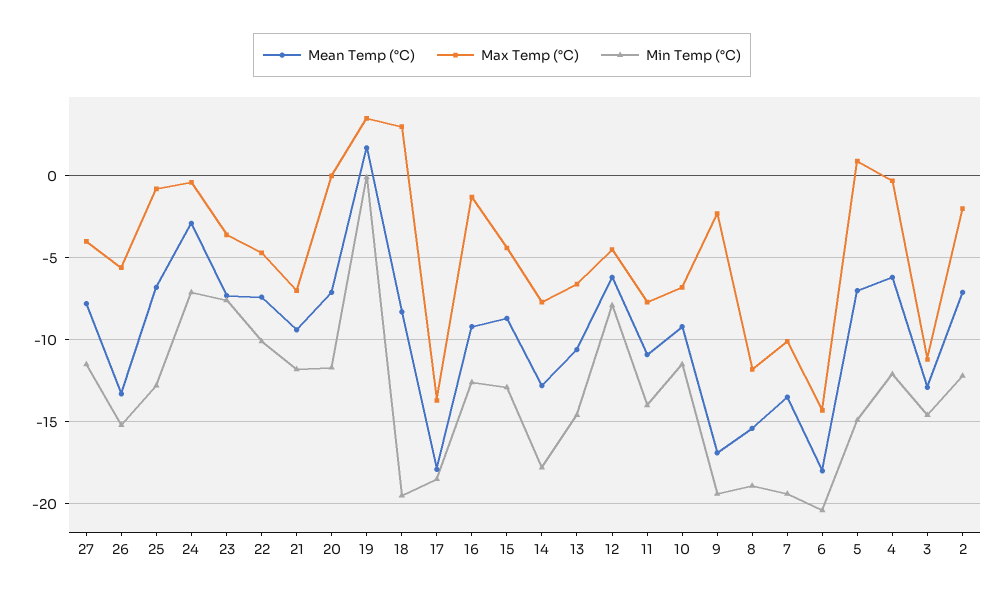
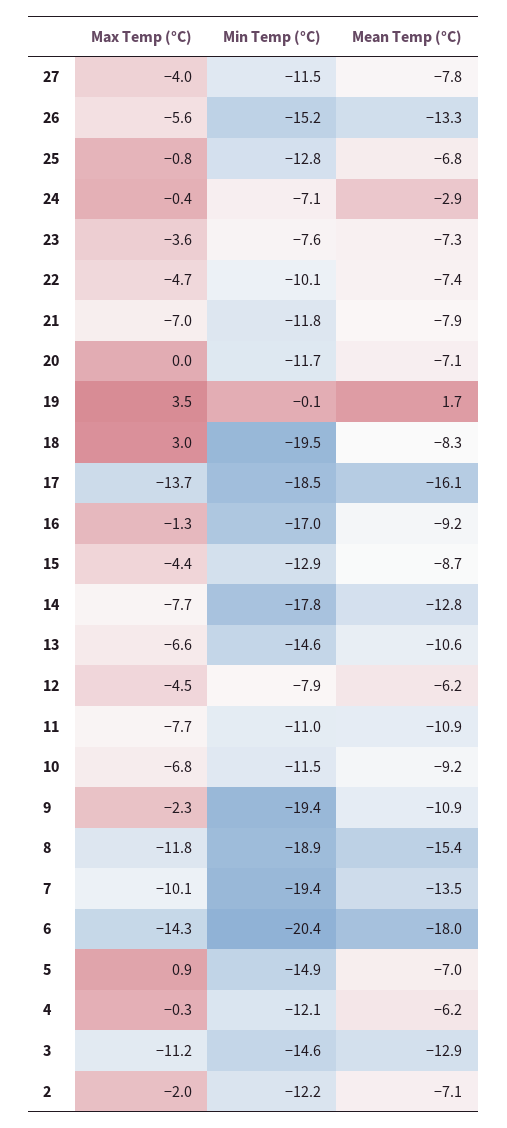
Mean Temp (°C), 21: -9.5 -> -7.9
Mean Temp (°C), 17: -18 -> -16.1
Min Temp (°C), 16: -12.5 -> -17
Min Temp (°C), 11: -14 -> -11
Mean Temp (°C), 9: -17 -> -10.9

